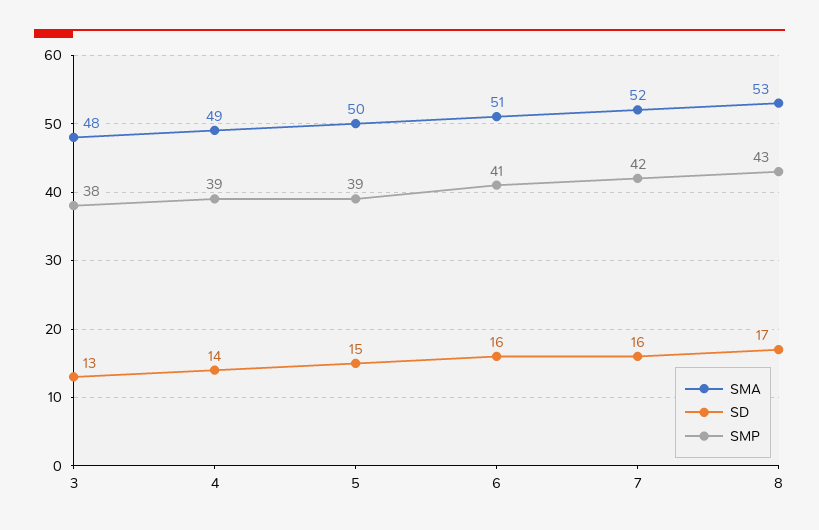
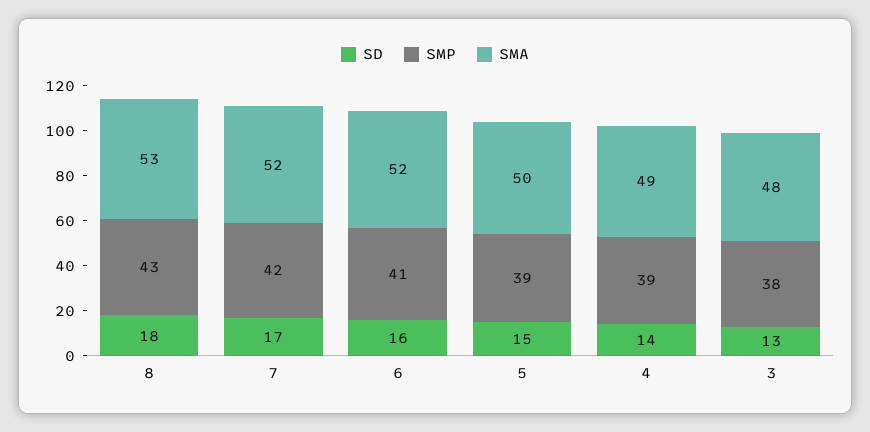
SMA, 6: 51 -> 52
SD, 7: 16 -> 17
SD, 8: 17 -> 18

